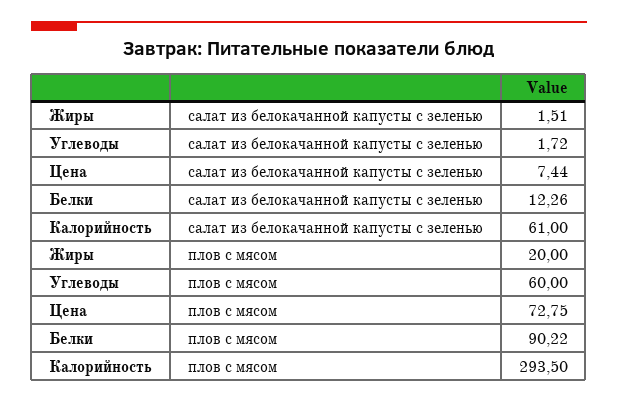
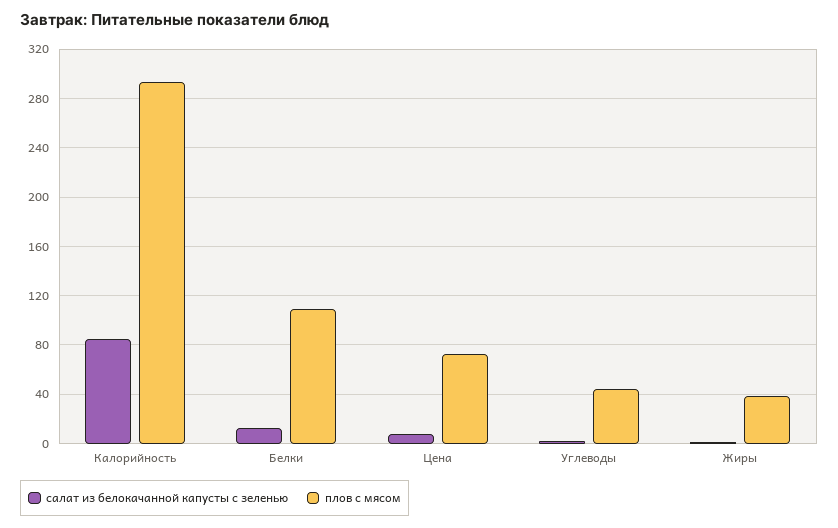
салат из белокачанной капусты с зеленью, Калорийность: 61 -> 85
плов с мясом, Жиры: 20 -> 40
плов с мясом, Углеводы: 60 -> 45
плов с мясом, Белки: 90.22 -> 110

